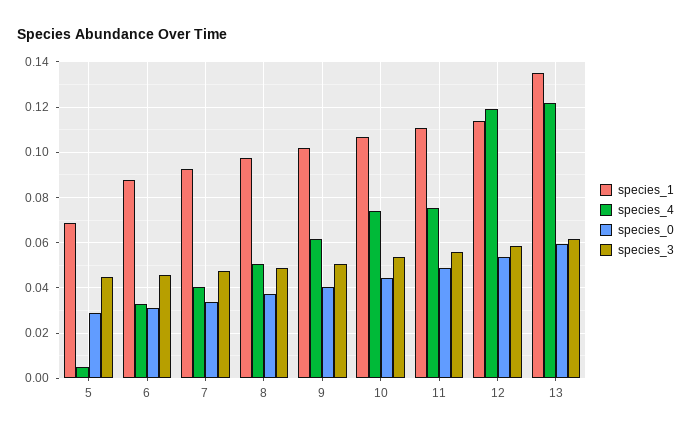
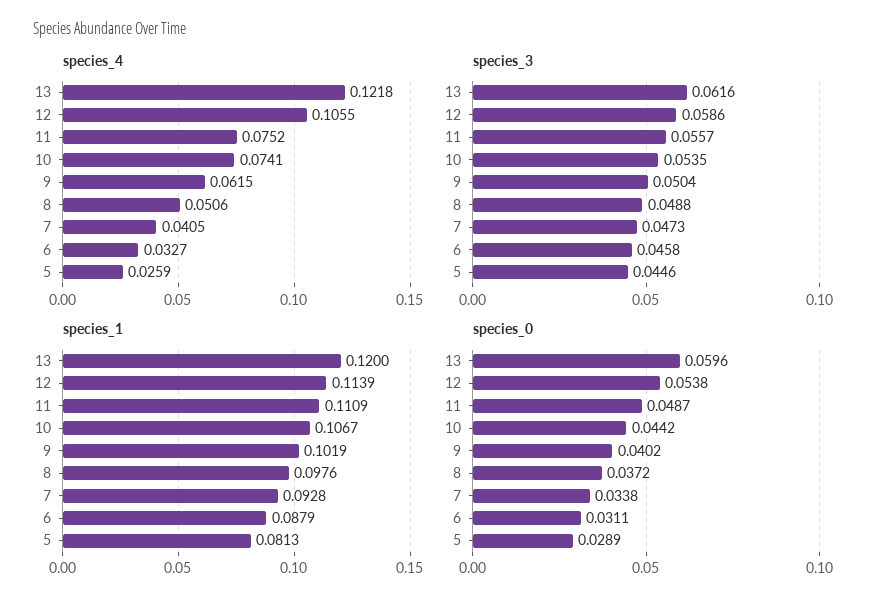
species_1, 5: 0.07 -> 0.0813
species_4, 5: 0.005 -> 0.0259
species_4, 12: 0.12 -> 0.1055
species_1, 13: 0.135 -> 0.12

